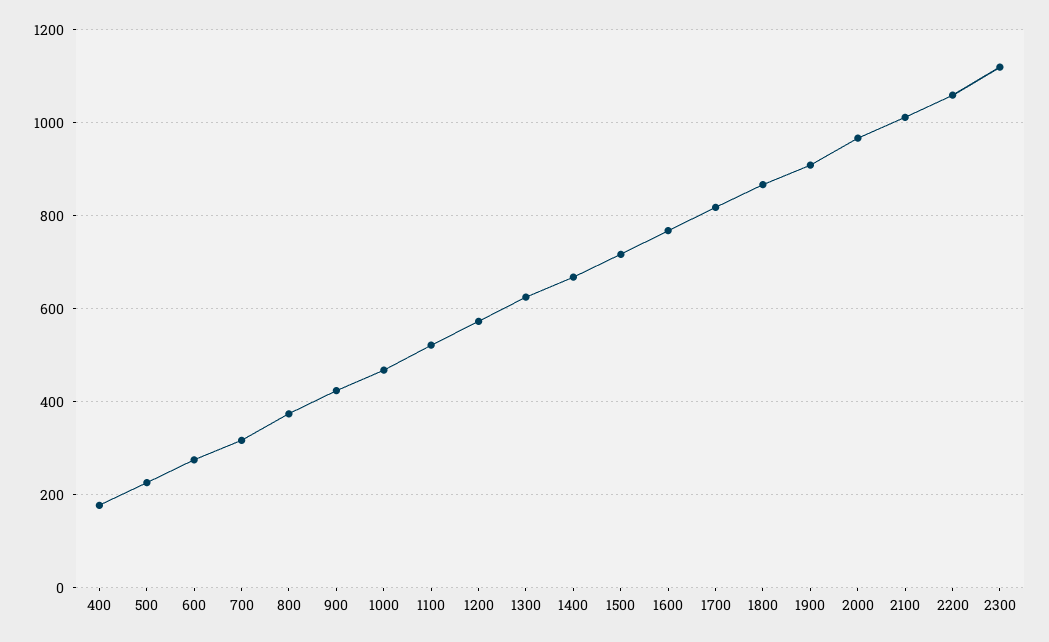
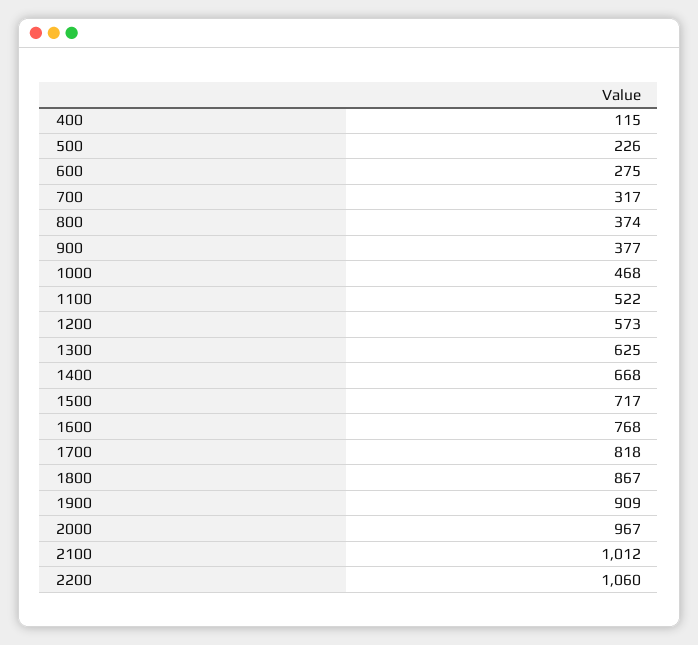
400: 180 -> 115
900: 420 -> 377
2300: 1120 -> none

